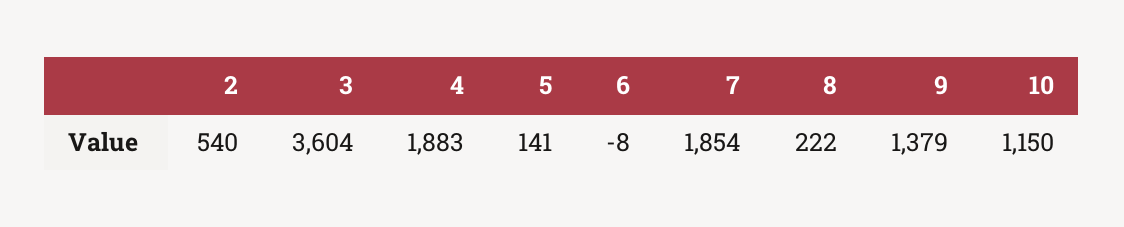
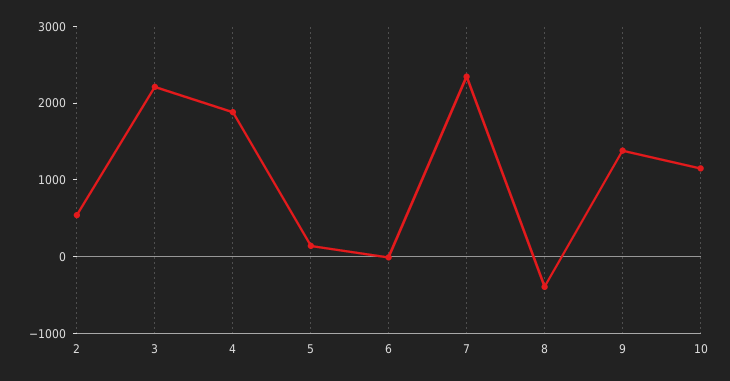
3: 3604 -> 2200
7: 1854 -> 2400
8: 222 -> -400

